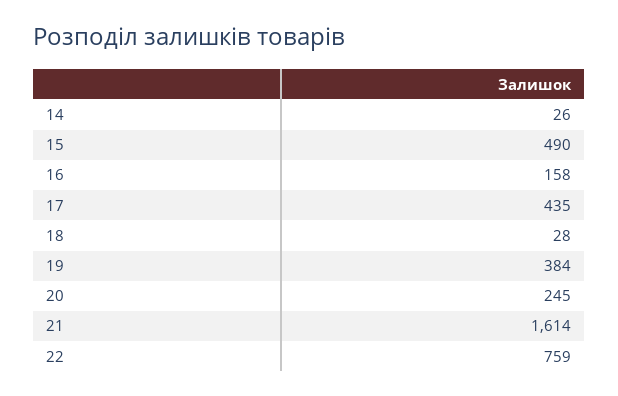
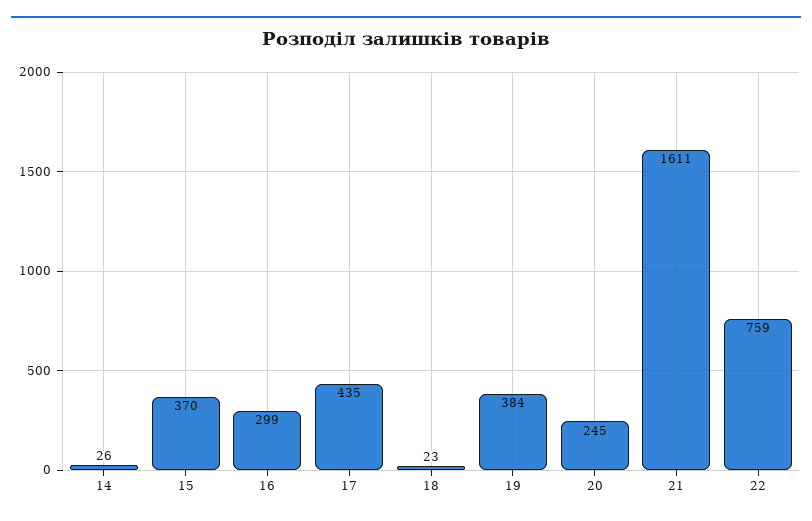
15: 490 -> 370
16: 158 -> 299
18: 28 -> 23
21: 1614 -> 1611

